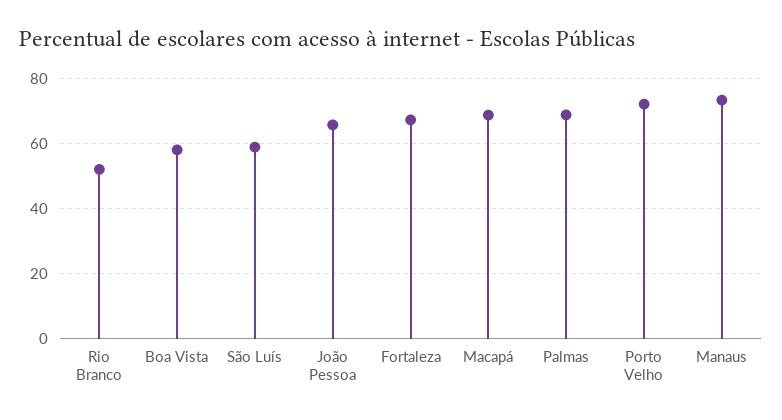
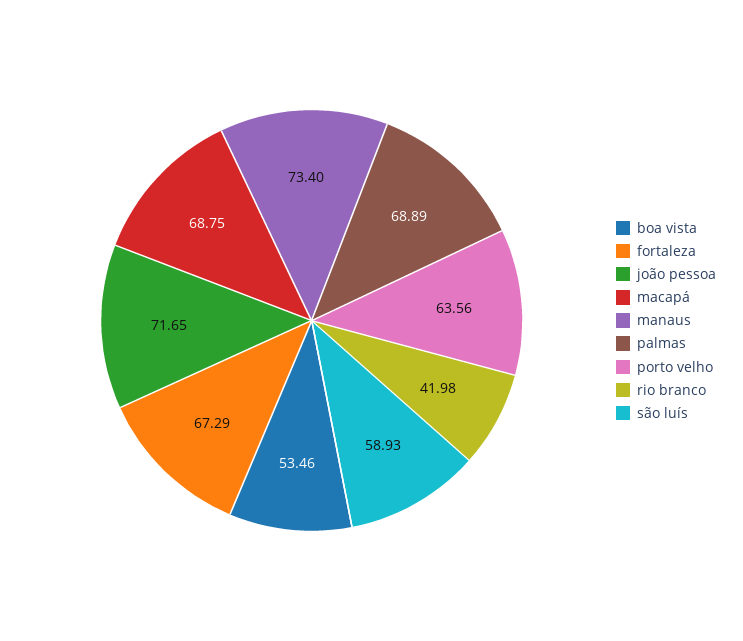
Rio Branco: 52 -> 41.98
Boa Vista: 58 -> 53.46
João Pessoa: 66 -> 71.65
Porto Velho: 72 -> 63.56

